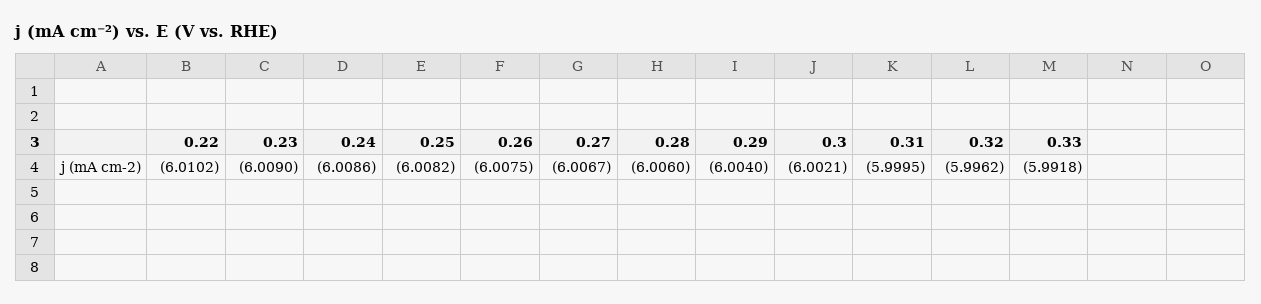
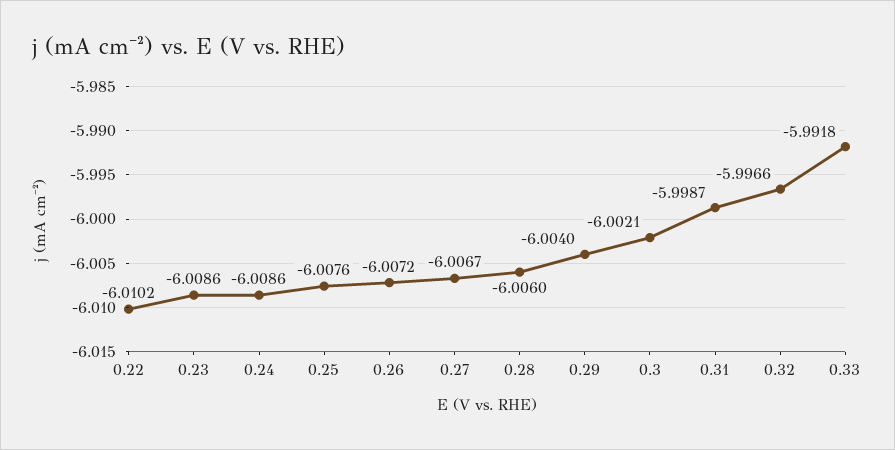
0.23: -6.009 -> -6.0086
0.25: -6.0082 -> -6.0076
0.26: -6.0075 -> -6.0072
0.31: -5.9995 -> -5.9987
0.32: -5.9962 -> -5.9966

